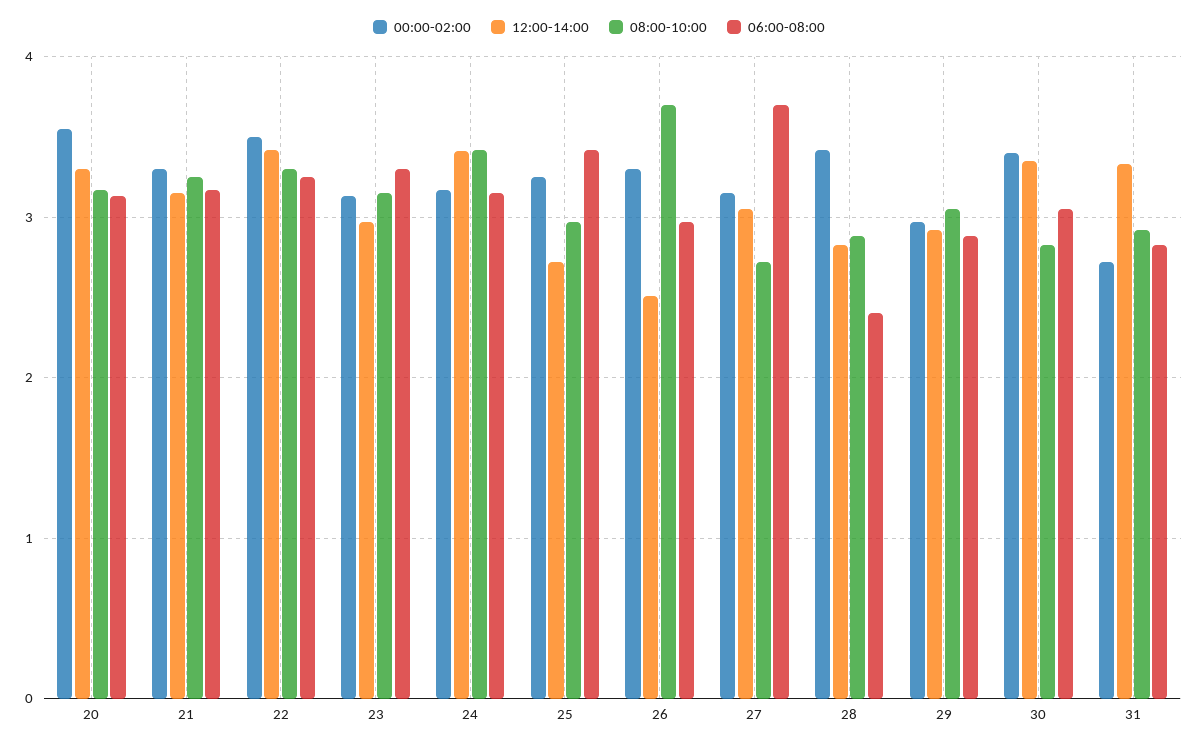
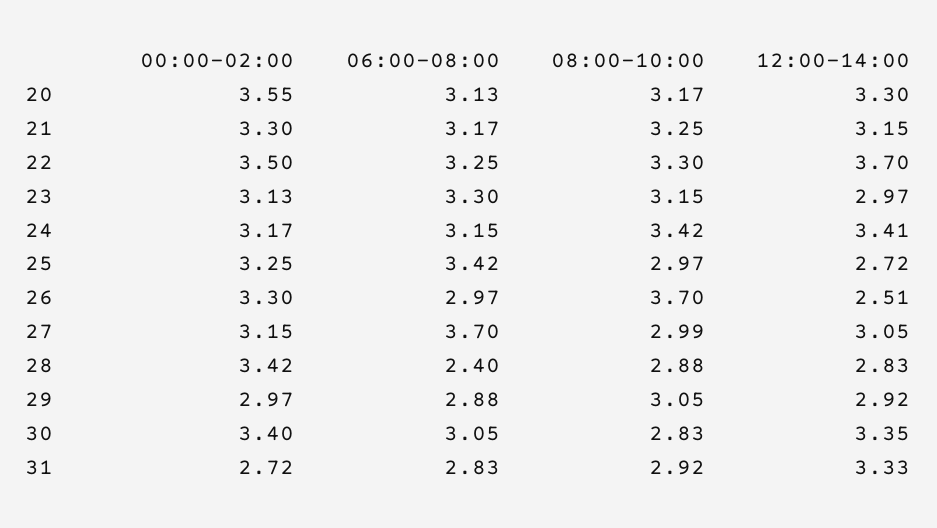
12:00-14:00, 22: 3.4 -> 3.7
08:00-10:00, 27: 2.7 -> 2.99

